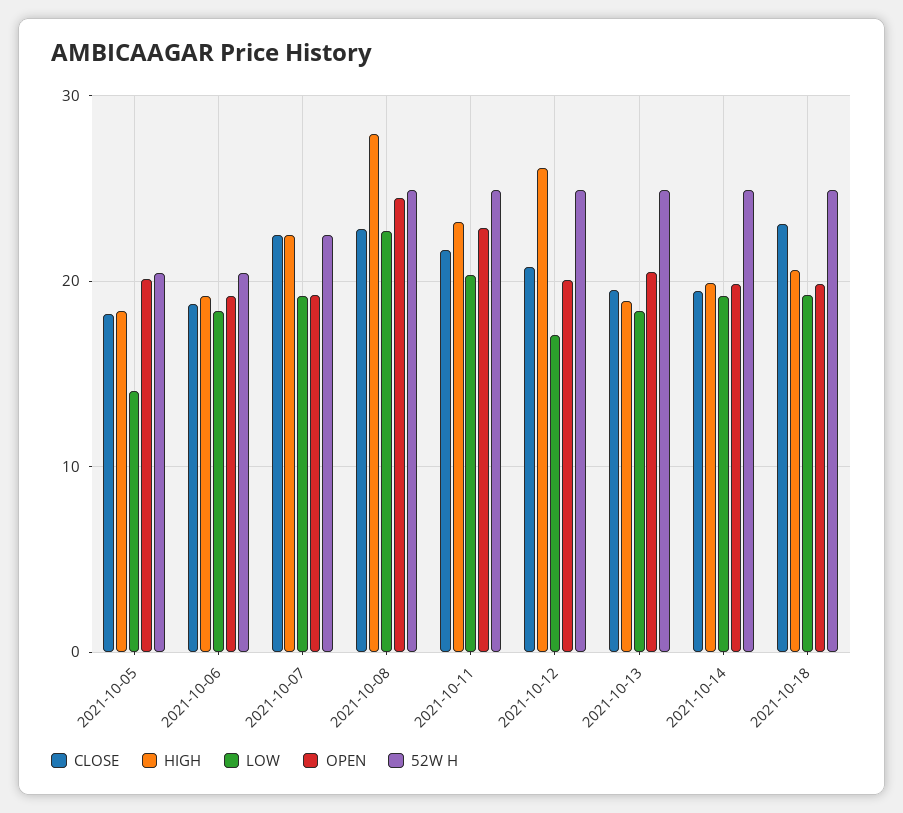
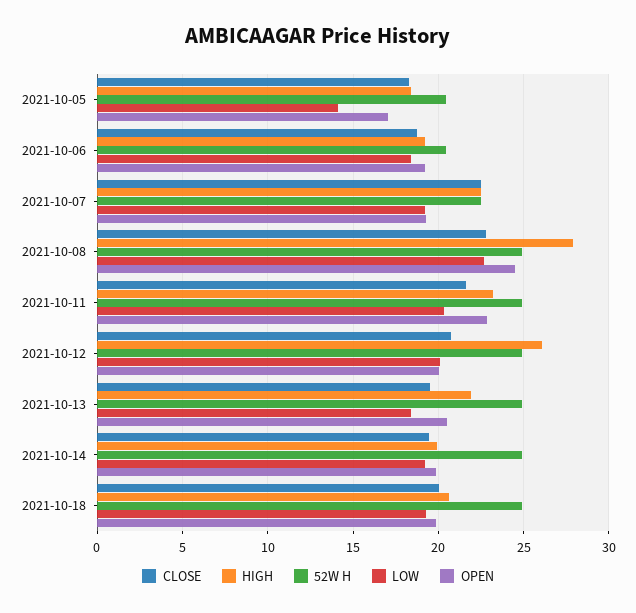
OPEN, 2021-10-05: 20 -> 17
LOW, 2021-10-12: 17 -> 20
HIGH, 2021-10-13: 19 -> 22
CLOSE, 2021-10-18: 23 -> 20

